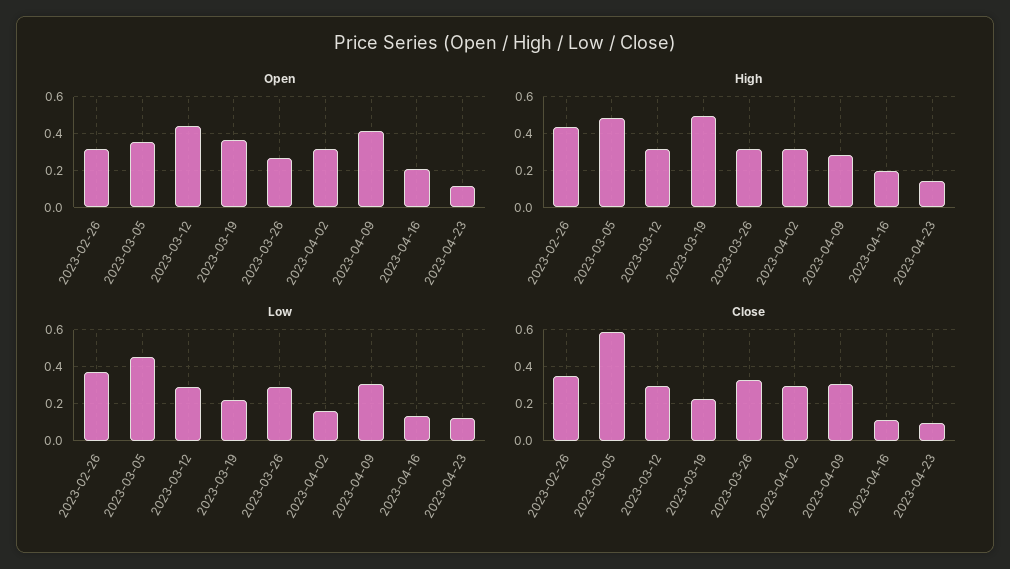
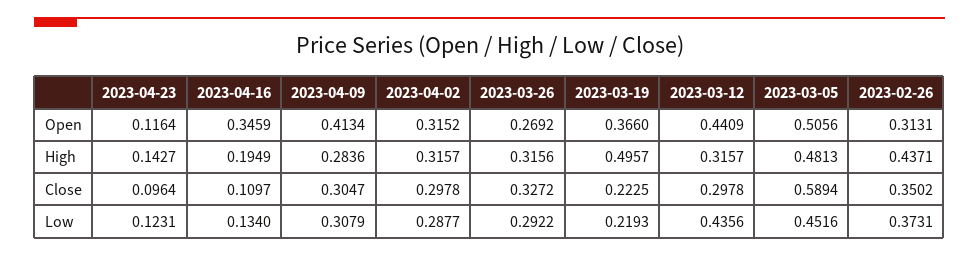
Open, 2023-03-05: 0.35 -> 0.5056
Open, 2023-04-16: 0.2 -> 0.3459
Low, 2023-03-12: 0.3 -> 0.4356
Low, 2023-04-02: 0.15 -> 0.2877

